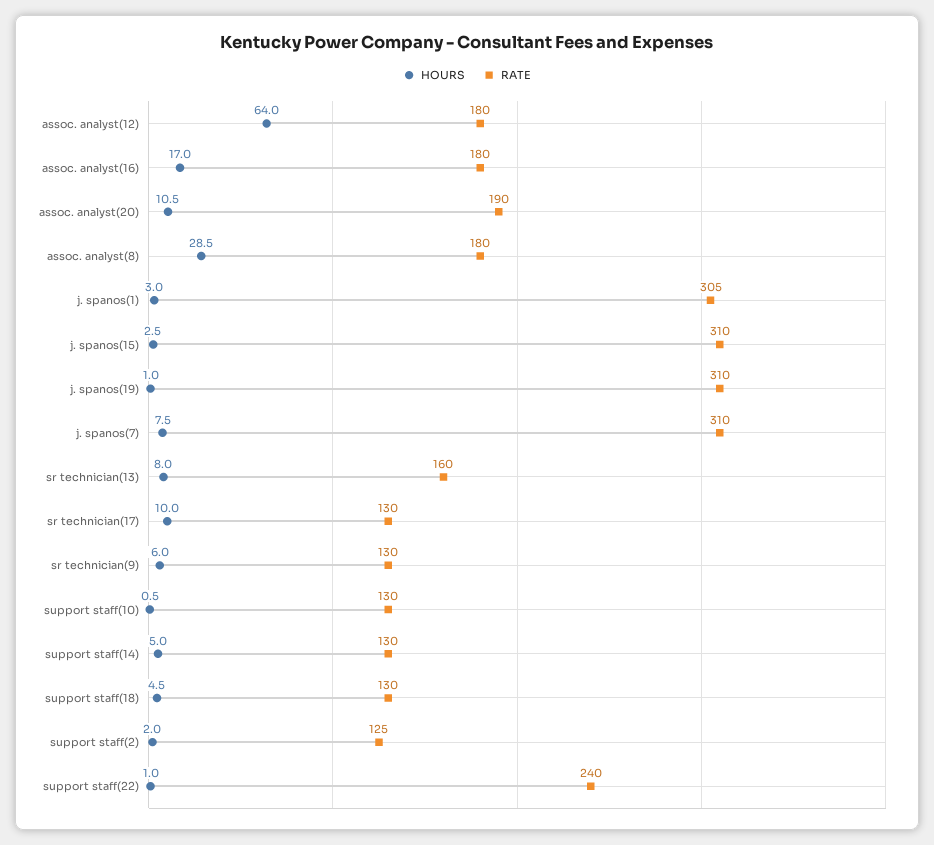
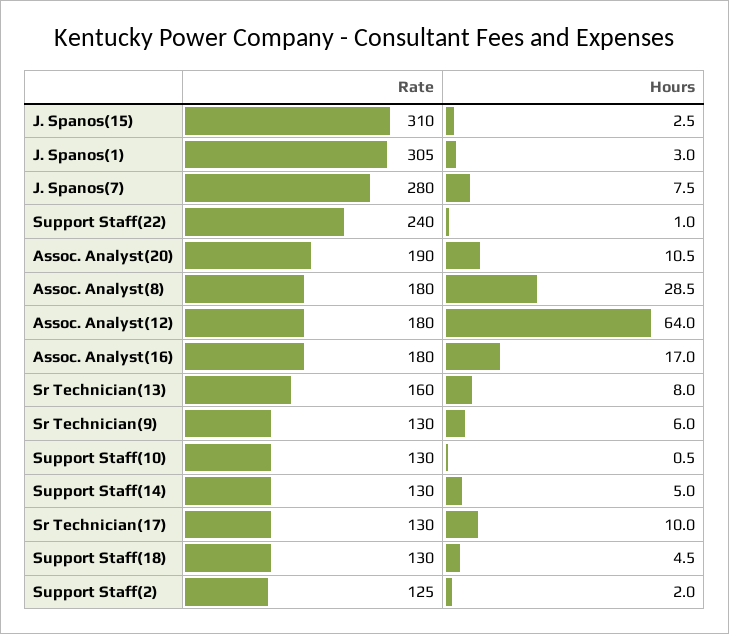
HOURS, j. spanos(19): 1 -> none
RATE, j. spanos(19): 310 -> none
RATE, j. spanos(7): 310 -> 280

